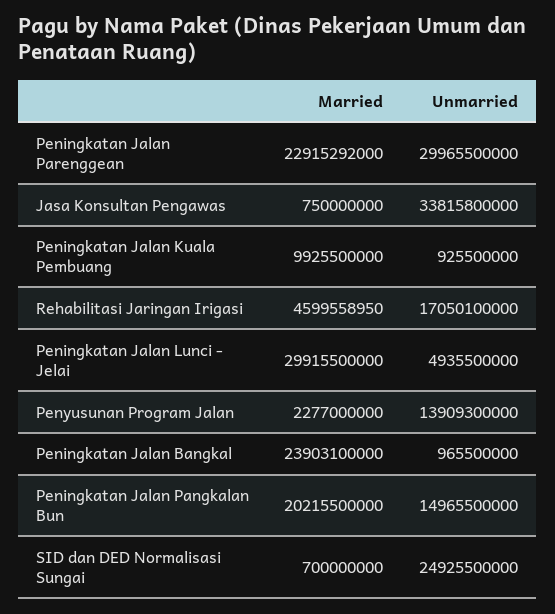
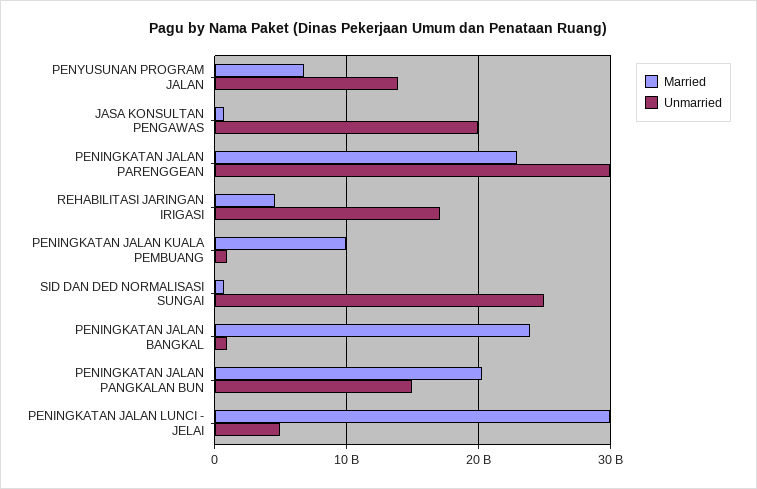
Unmarried, Jasa Konsultan Pengawas: 33815800000 -> 20000000000
Married, Penyusunan Program Jalan: 2277000000 -> 7000000000

